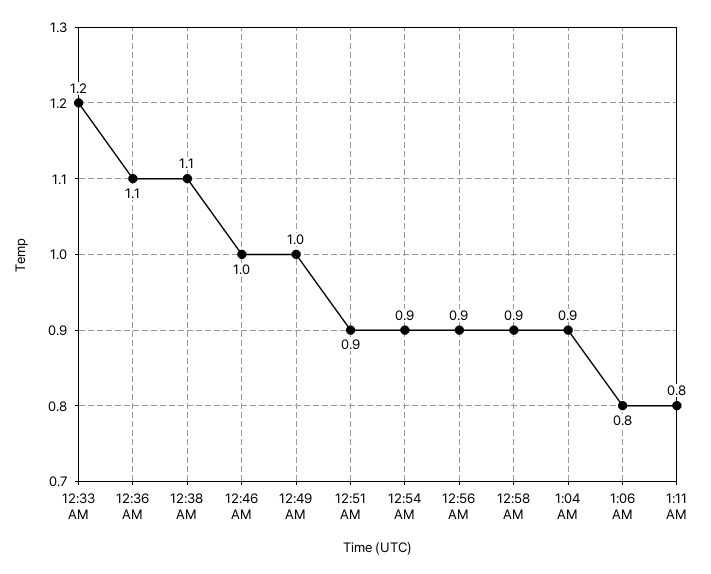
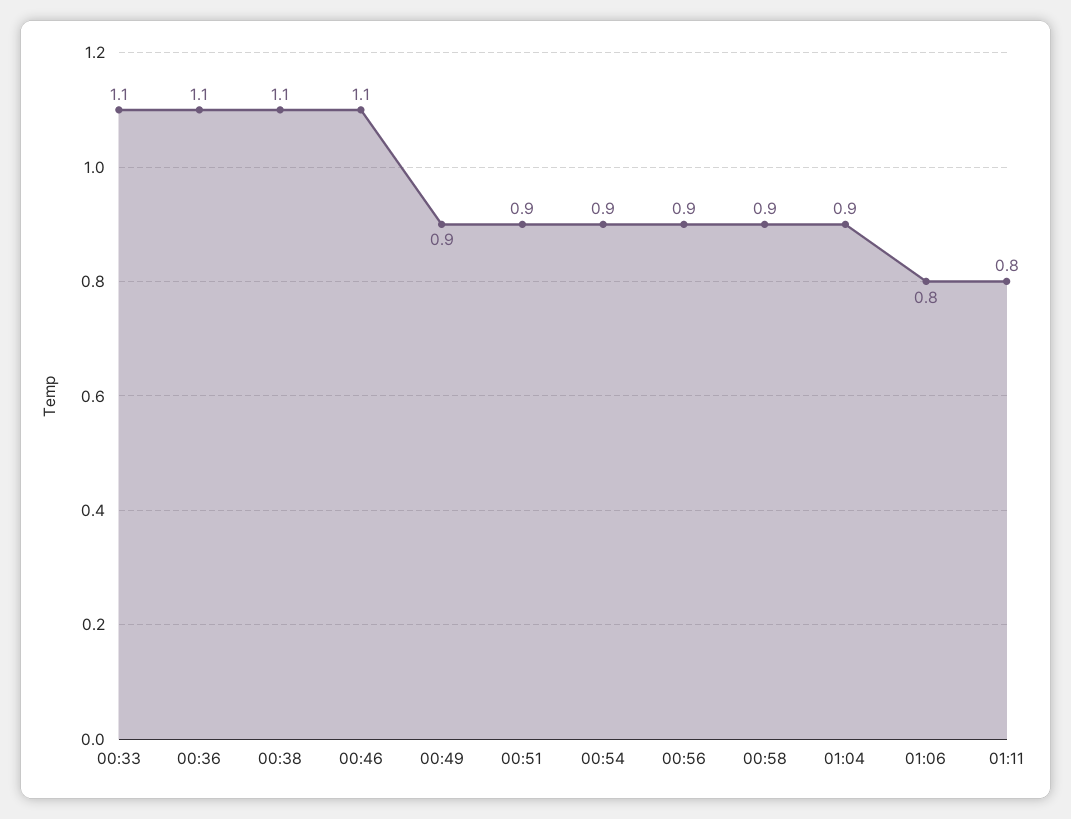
12:33 AM: 1.2 -> 1.1
12:46 AM: 1 -> 1.1
12:49 AM: 1 -> 0.9

